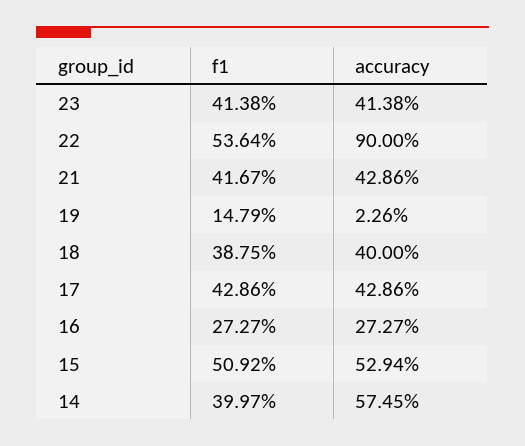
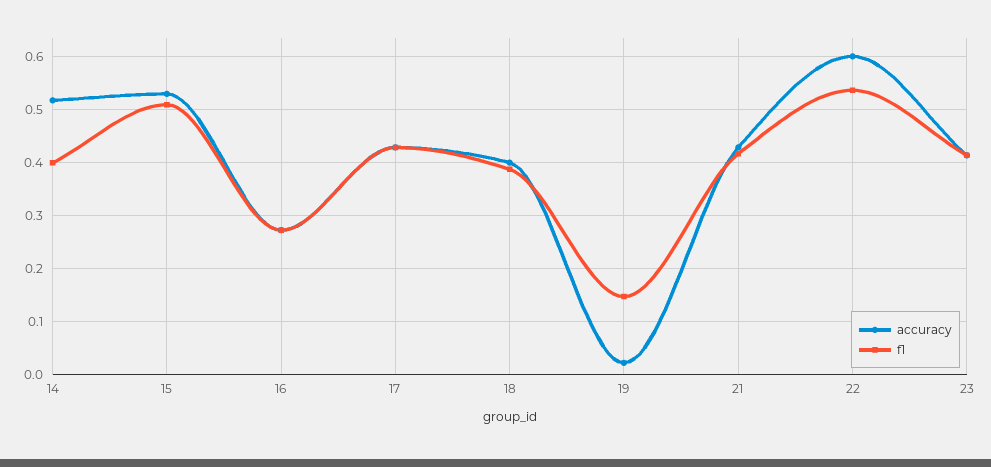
accuracy, 22: 0.9 -> 0.6
accuracy, 14: 0.5745 -> 0.52

